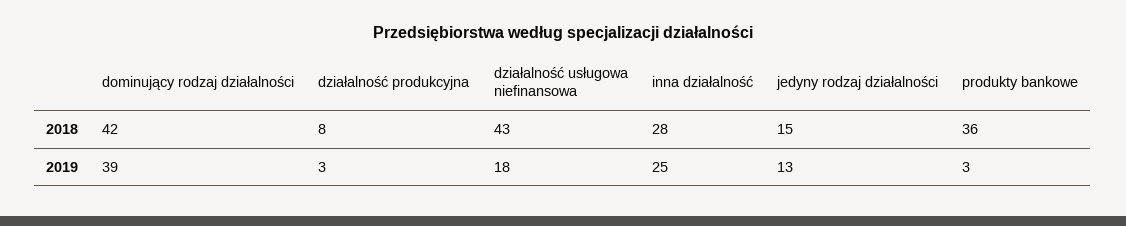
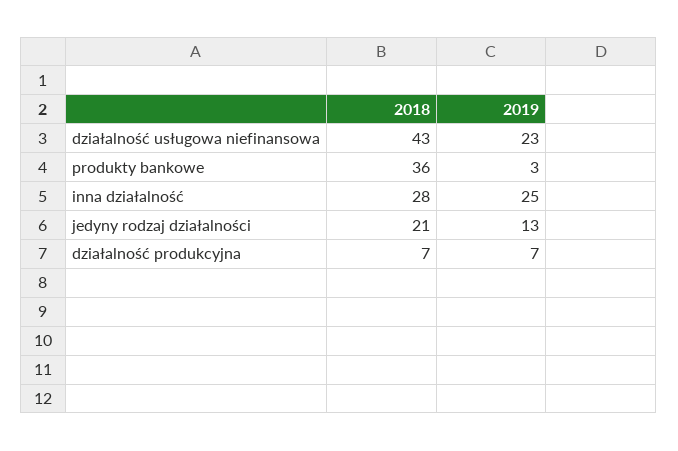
dominujący rodzaj działalności, 2018: 42 -> none
działalność produkcyjna, 2018: 8 -> 7
jedyny rodzaj działalności, 2018: 15 -> 21
dominujący rodzaj działalności, 2019: 39 -> none
działalność produkcyjna, 2019: 3 -> 7
działalność usługowa niefinansowa, 2019: 18 -> 23

